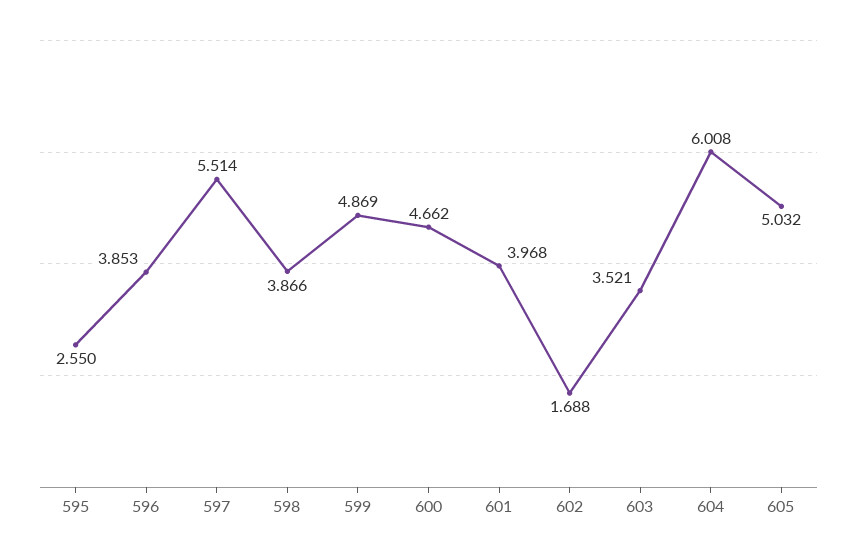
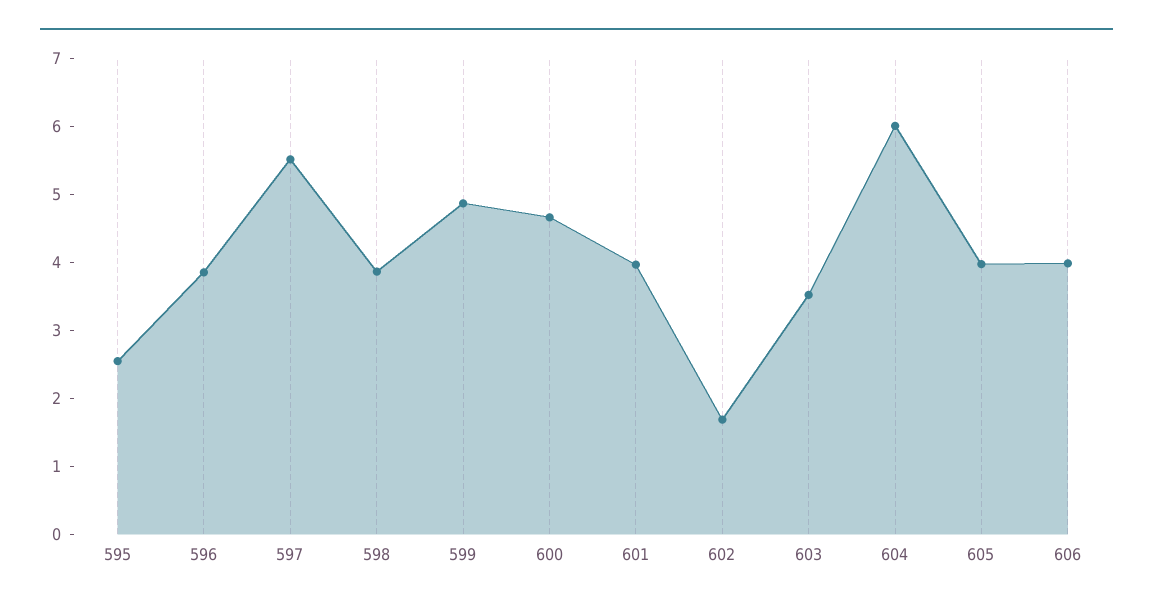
605: 5.032 -> 4
606: none -> 4

